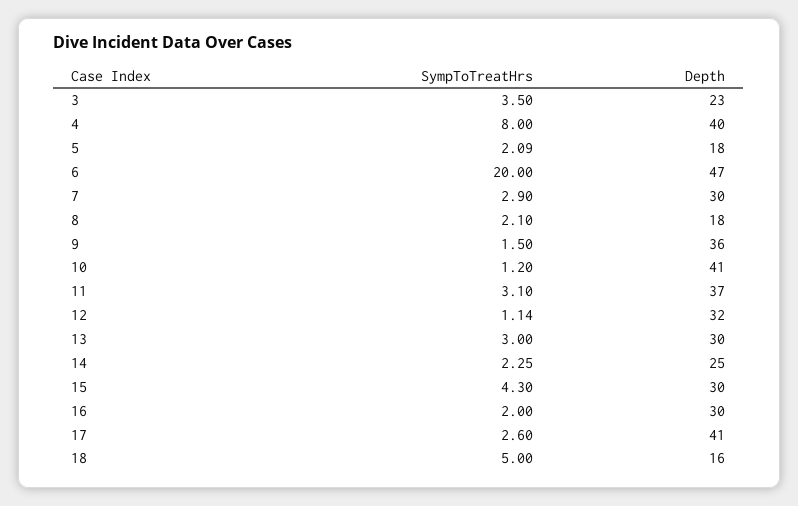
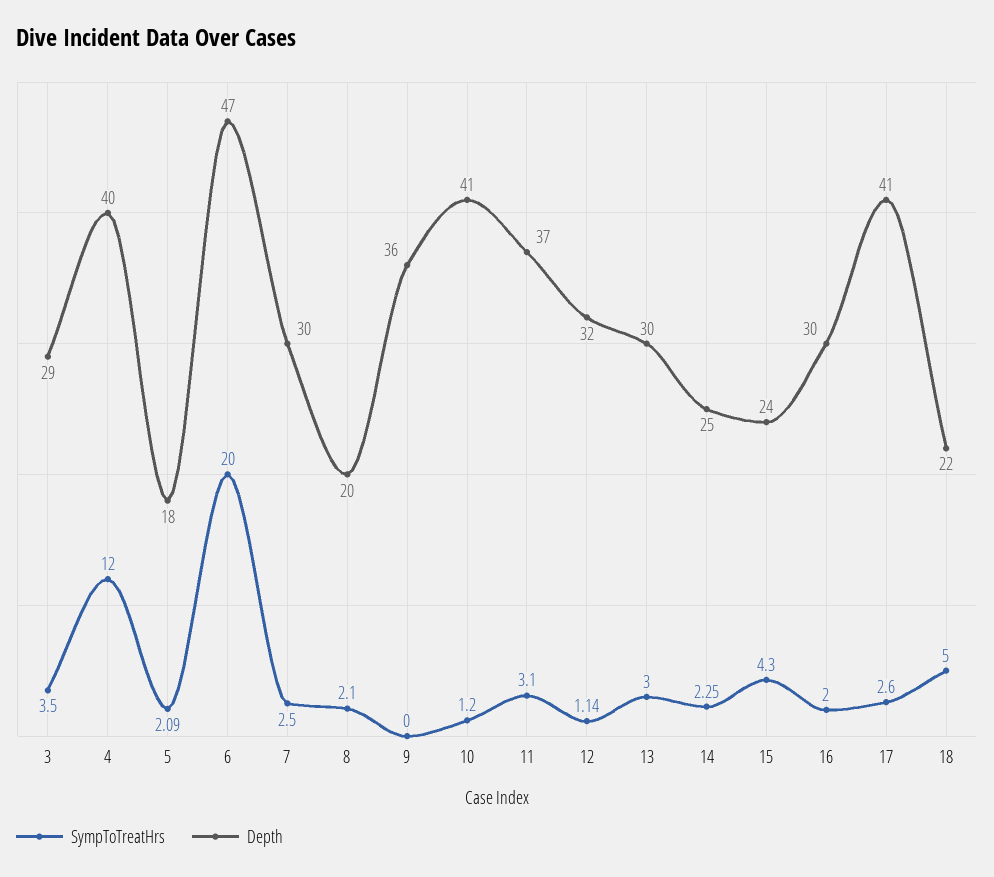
Depth, 3: 23 -> 29
SympToTreatHrs, 4: 8 -> 12
SympToTreatHrs, 7: 2.9 -> 2.5
Depth, 8: 18 -> 20
SympToTreatHrs, 9: 1.5 -> 0
Depth, 15: 30 -> 24
Depth, 18: 16 -> 22

